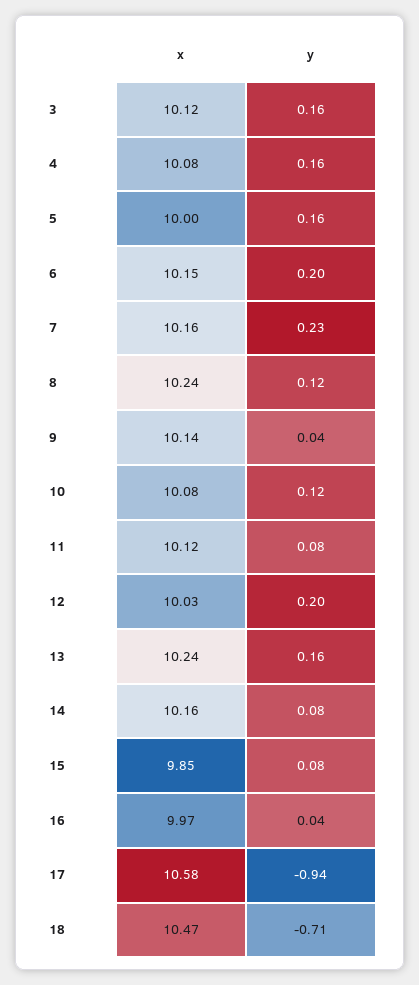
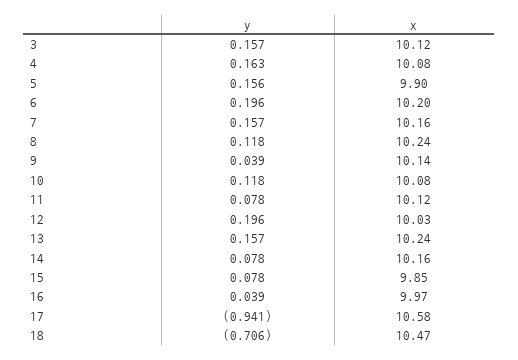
x, 5: 10 -> 9.9
x, 6: 10.15 -> 10.2
y, 7: 0.23 -> 0.157

